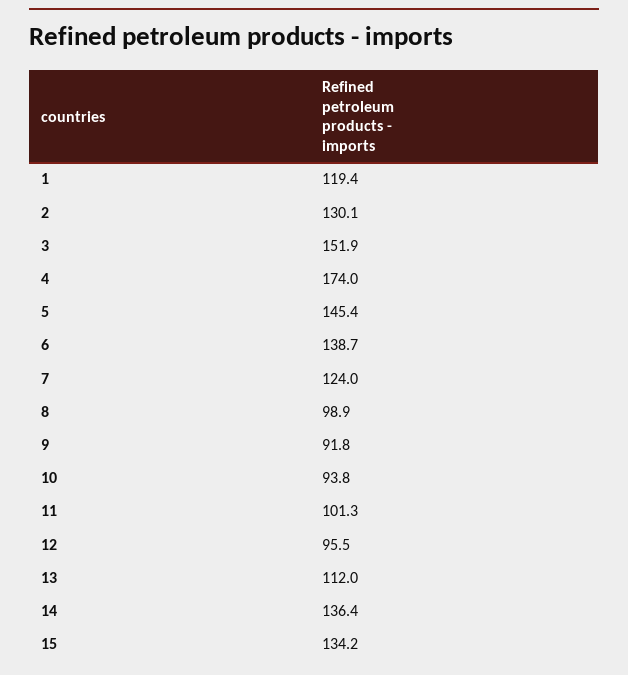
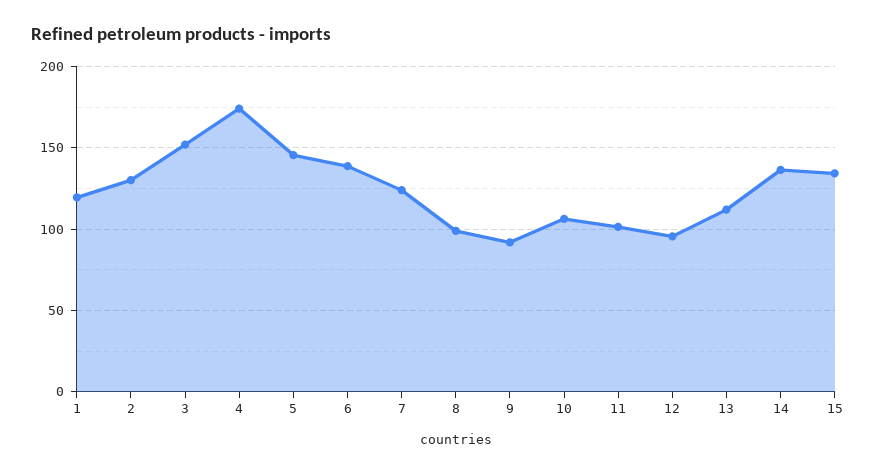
10: 93.8 -> 105

